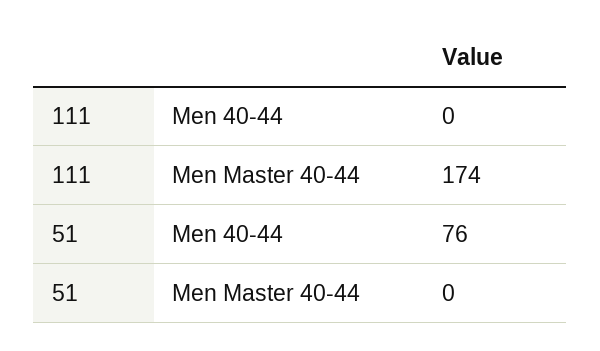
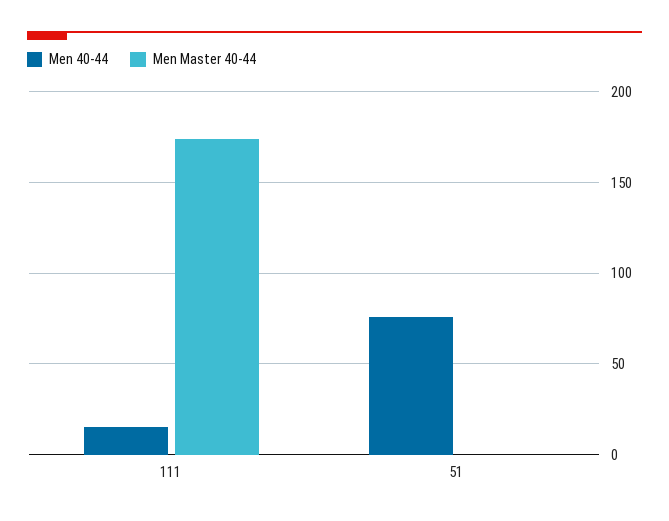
Men 40-44, 111: 0 -> 15

